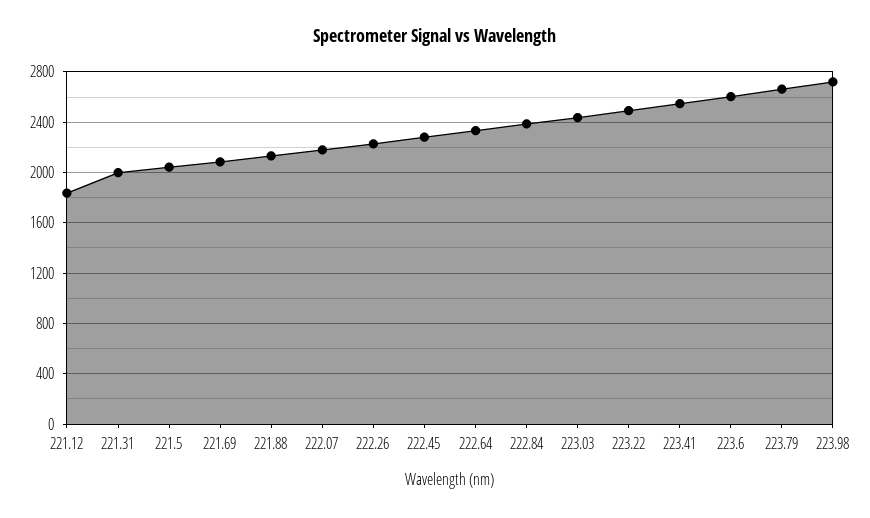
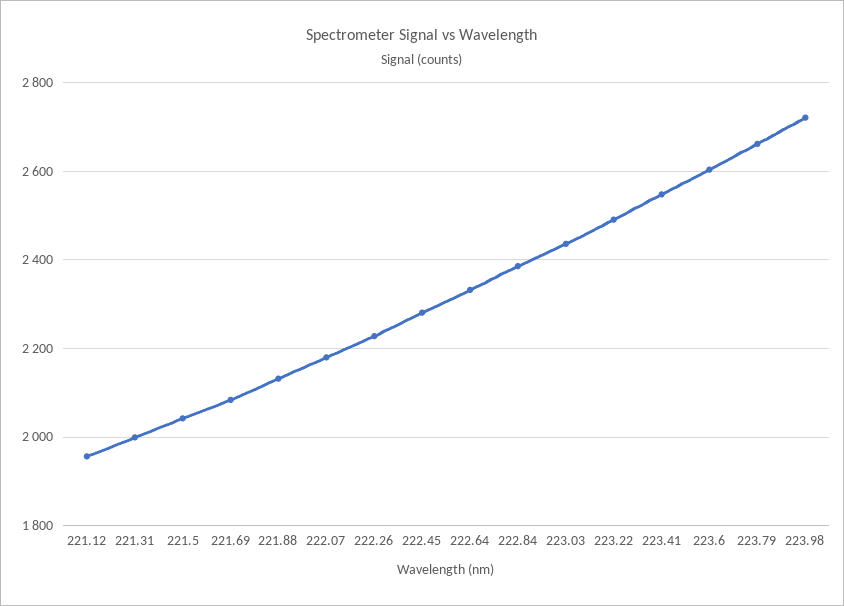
221.12: 1850 -> 1960

